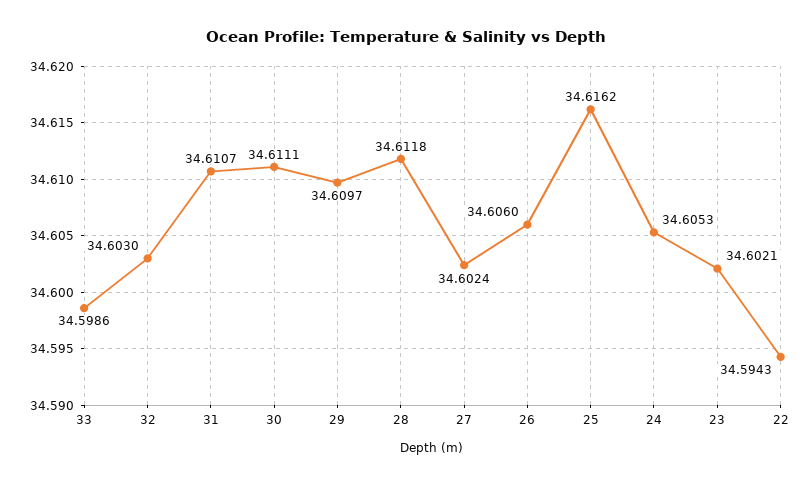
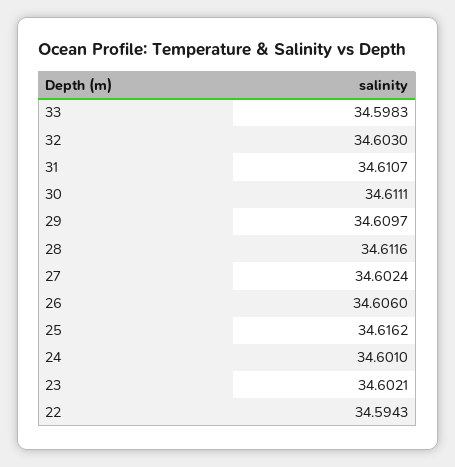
33: 34.5986 -> 34.5983
28: 34.6118 -> 34.6116
24: 34.6053 -> 34.601

